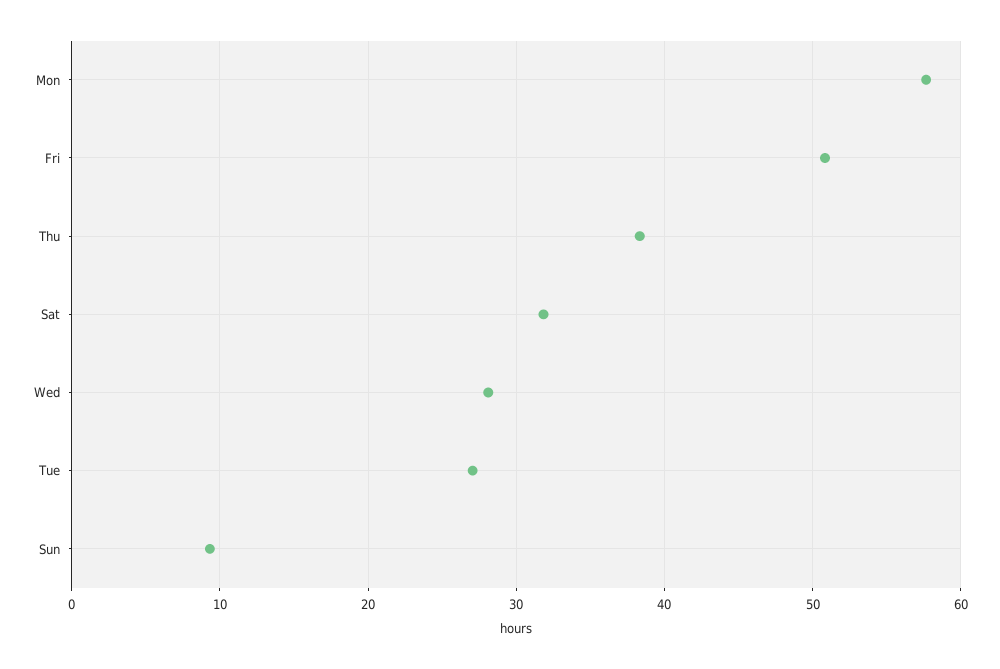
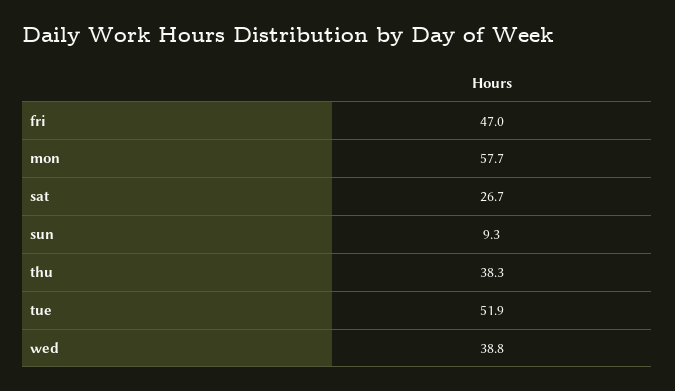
Fri: 51 -> 47
Sat: 32 -> 26.7
Wed: 28 -> 38.8
Tue: 27 -> 51.9

